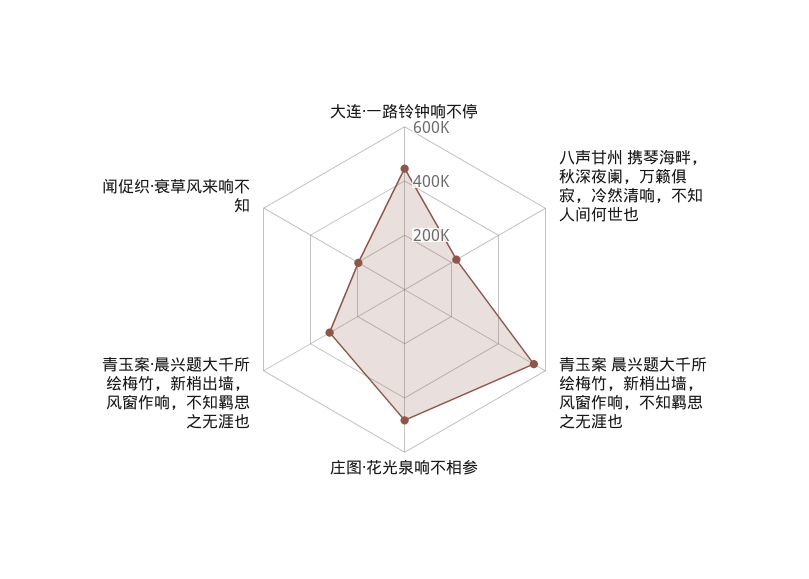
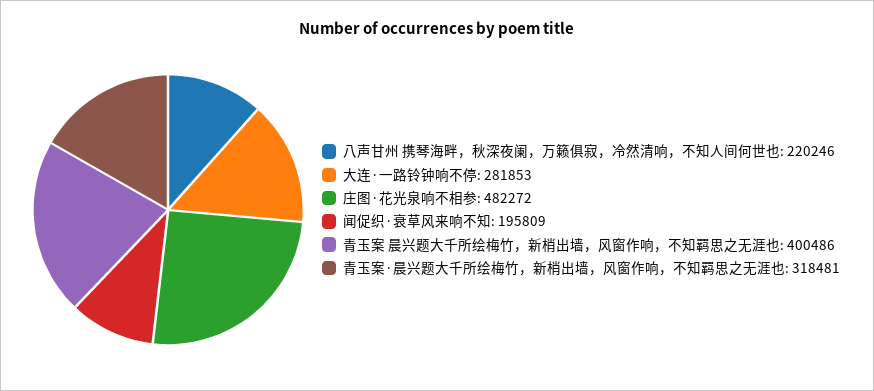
大连·一路铃钟响不停: 450000 -> 281853
青玉案 晨兴题大千所绘梅竹，新梢出墙，风窗作响，不知羁思之无涯也: 550000 -> 400486

